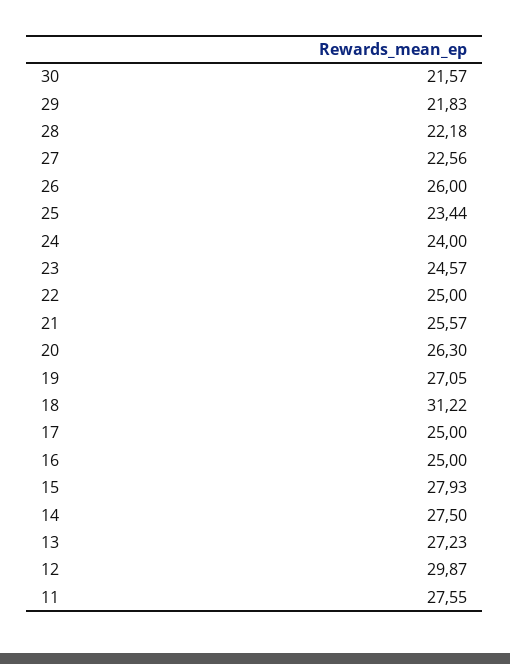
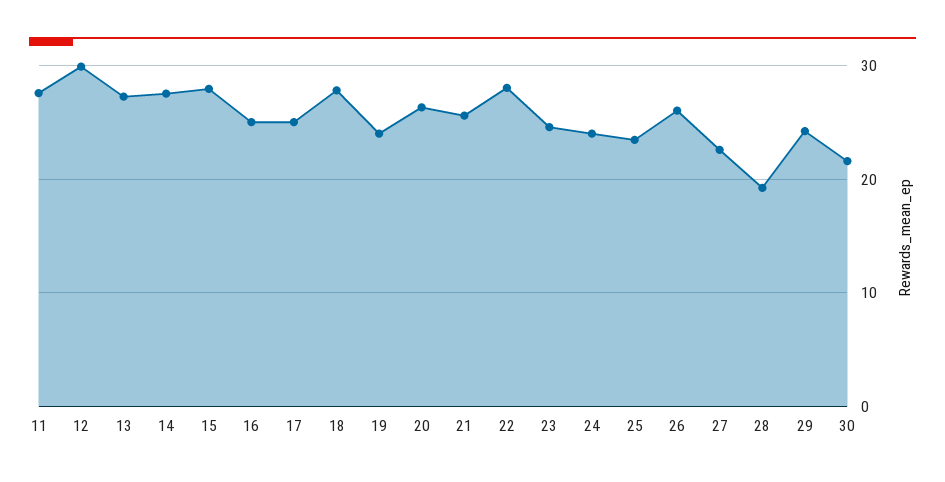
29: 21.83 -> 24
28: 22.18 -> 19
22: 25 -> 28
19: 27.05 -> 24
18: 31.22 -> 28

